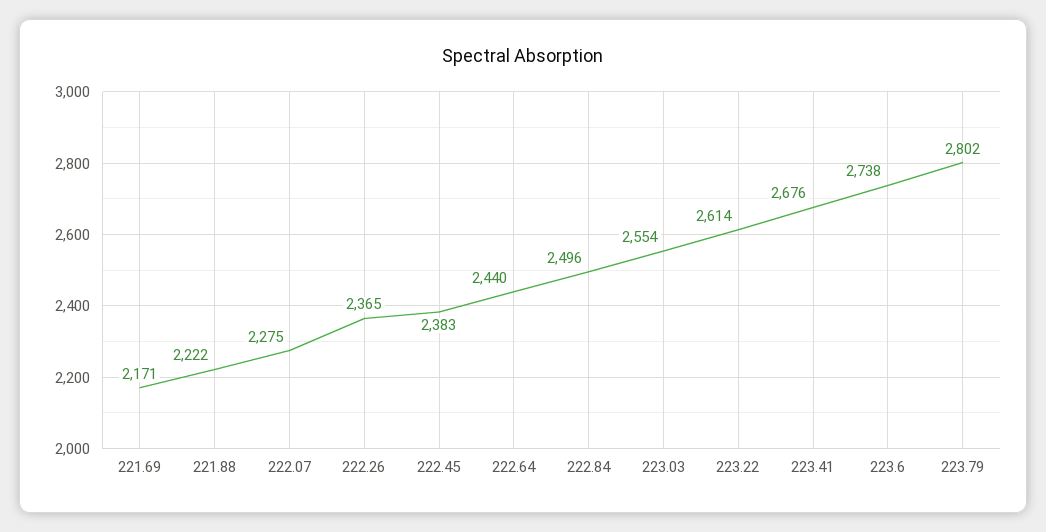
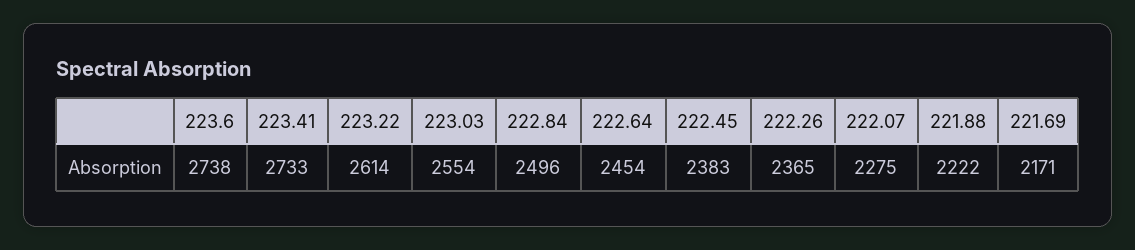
222.64: 2440 -> 2454
223.41: 2676 -> 2733
223.79: 2802 -> none

